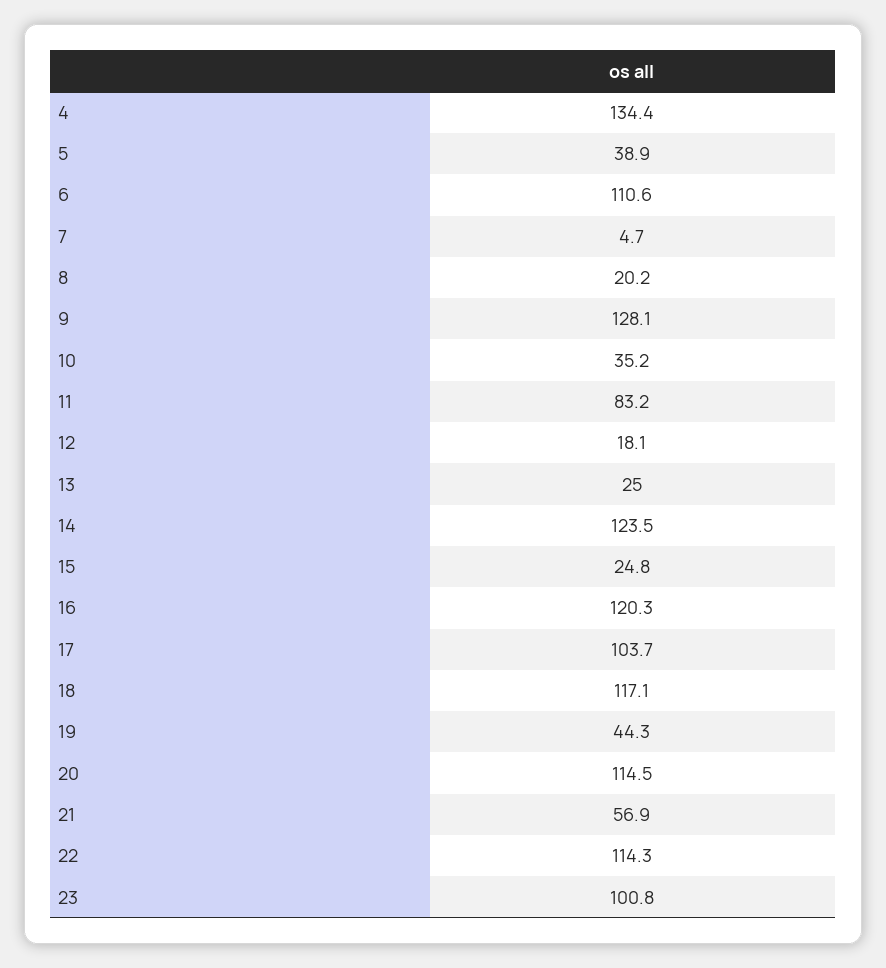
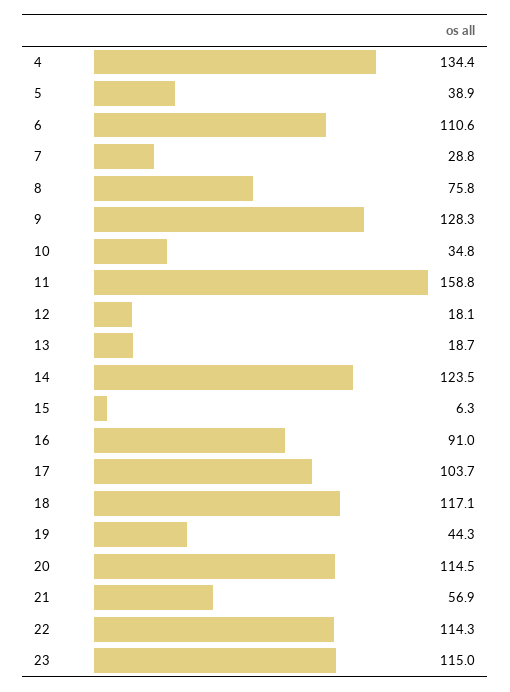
7: 4.7 -> 28.8
8: 20.2 -> 75.8
9: 128.1 -> 128.3
10: 35.2 -> 34.8
11: 83.2 -> 158.8
13: 25 -> 18.7
15: 24.8 -> 6.3
16: 120.3 -> 91
23: 100.8 -> 115

